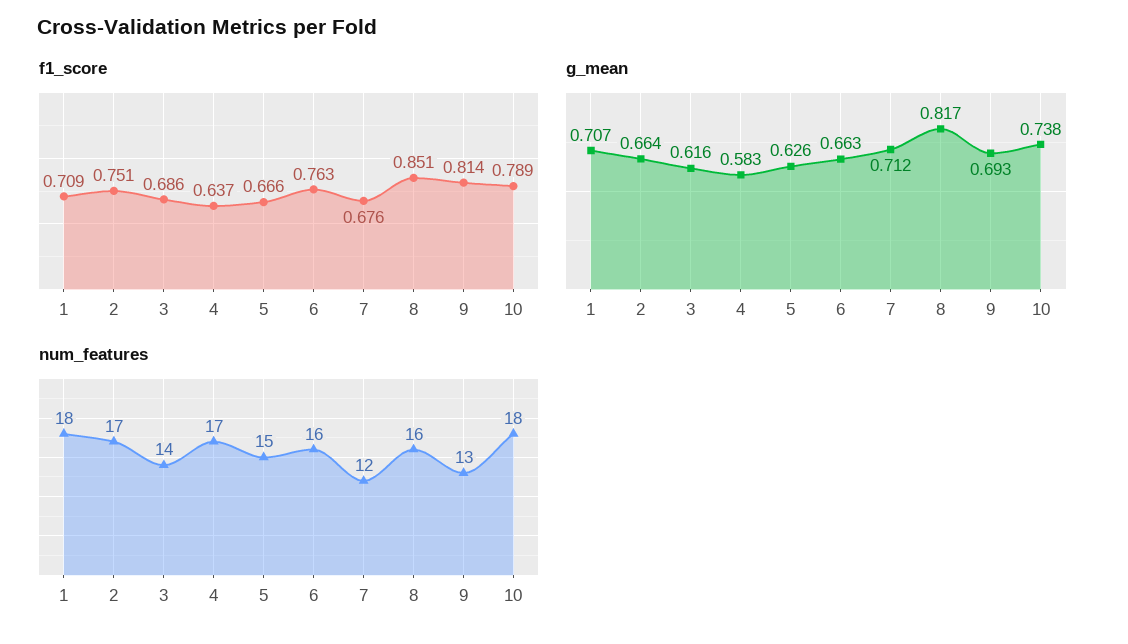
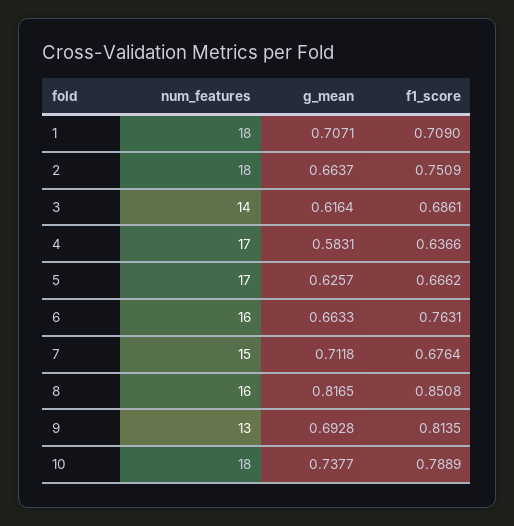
num_features, 2: 17 -> 18
num_features, 5: 15 -> 17
num_features, 7: 12 -> 15

